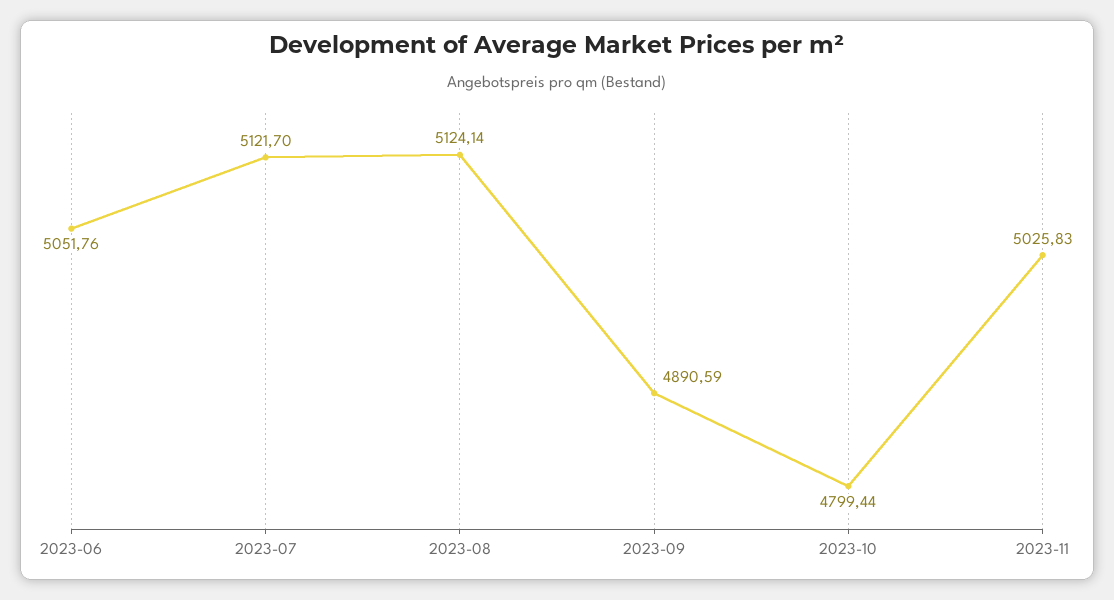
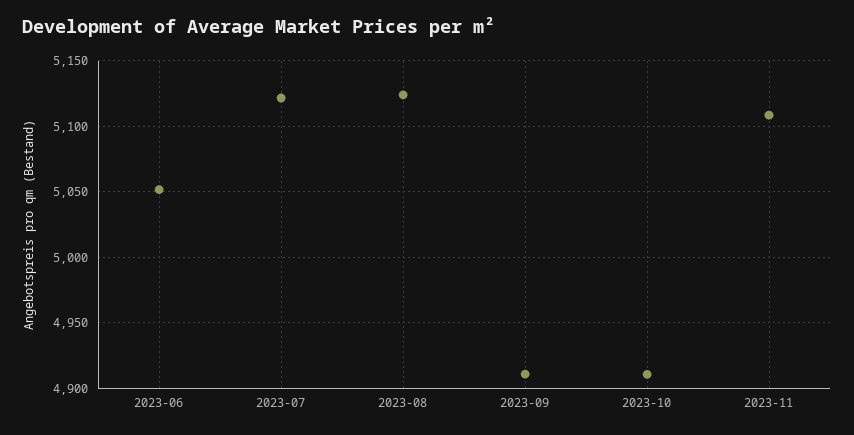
2023-09: 4890.59 -> 4910
2023-10: 4799.44 -> 4910
2023-11: 5025.83 -> 5110

